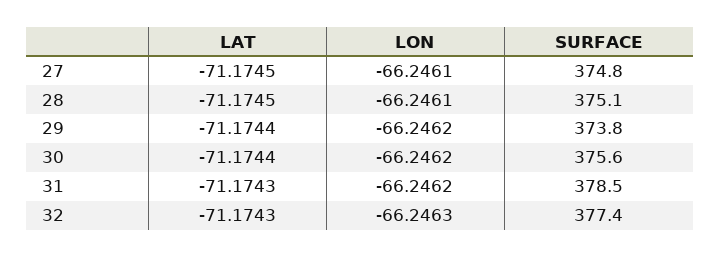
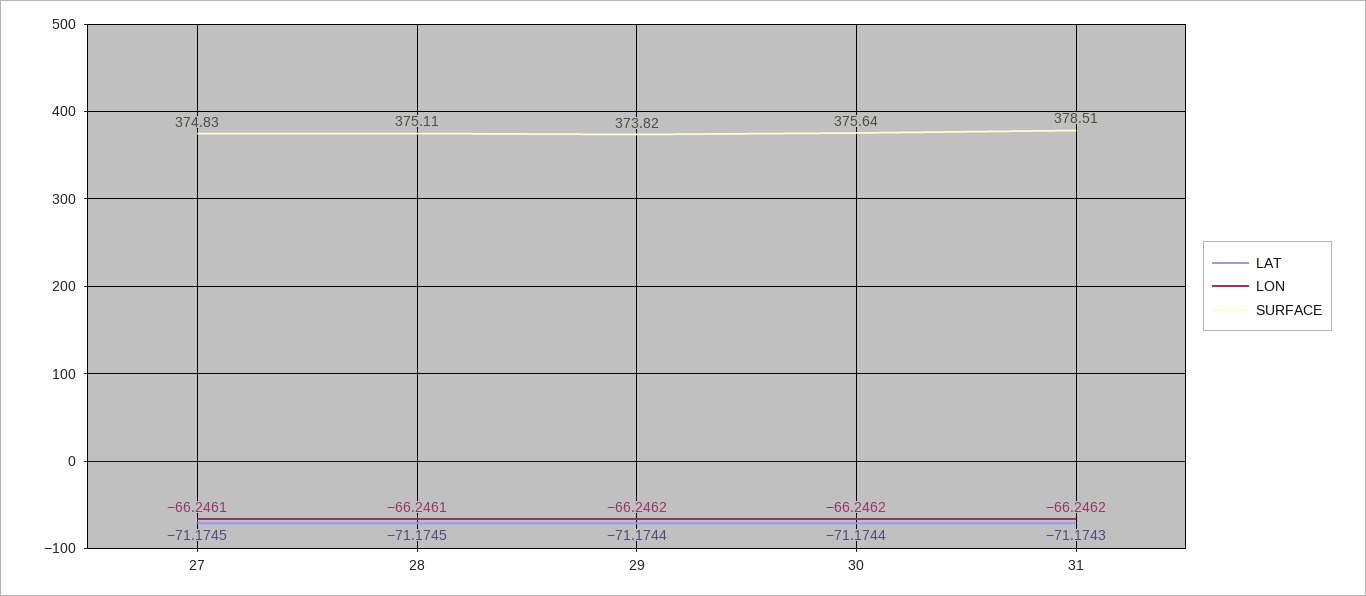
LAT, 32: -71.1743 -> none
LON, 32: -66.2463 -> none
SURFACE, 32: 377.4 -> none

